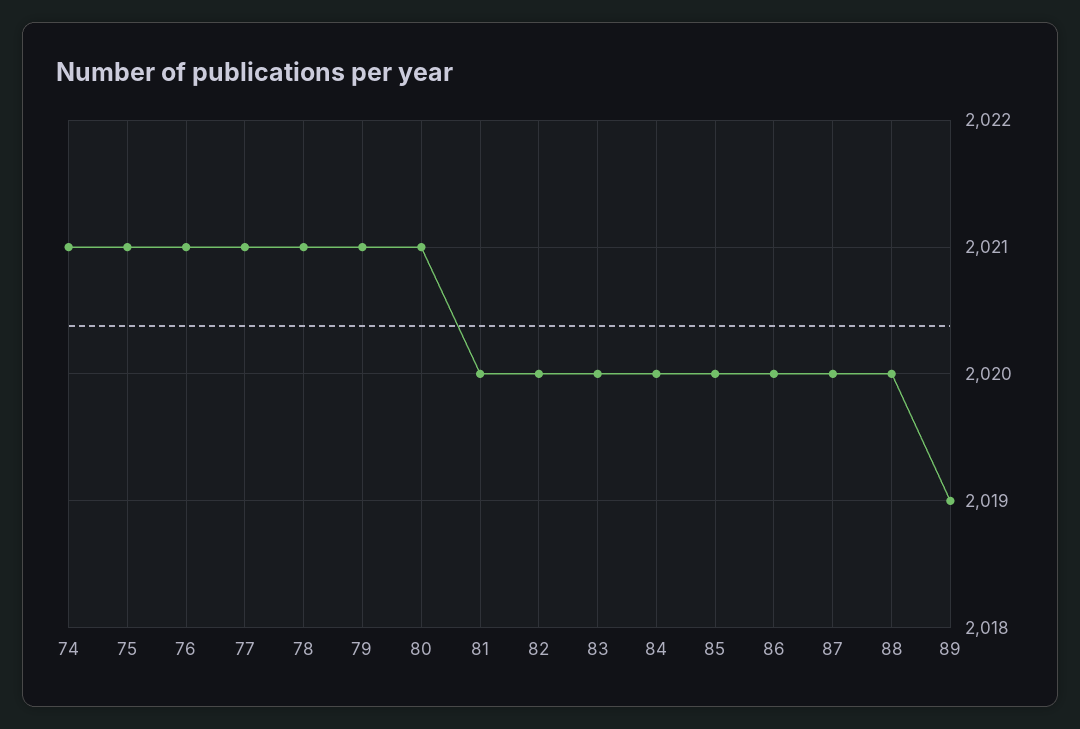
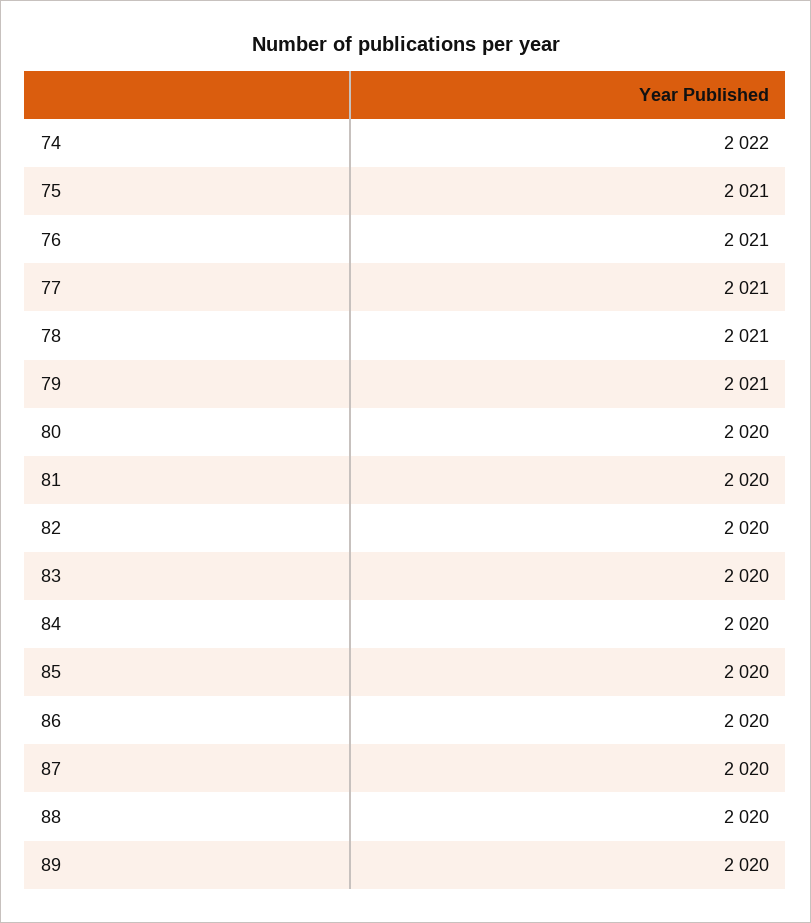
74: 2021 -> 2022
80: 2021 -> 2020
89: 2019 -> 2020

